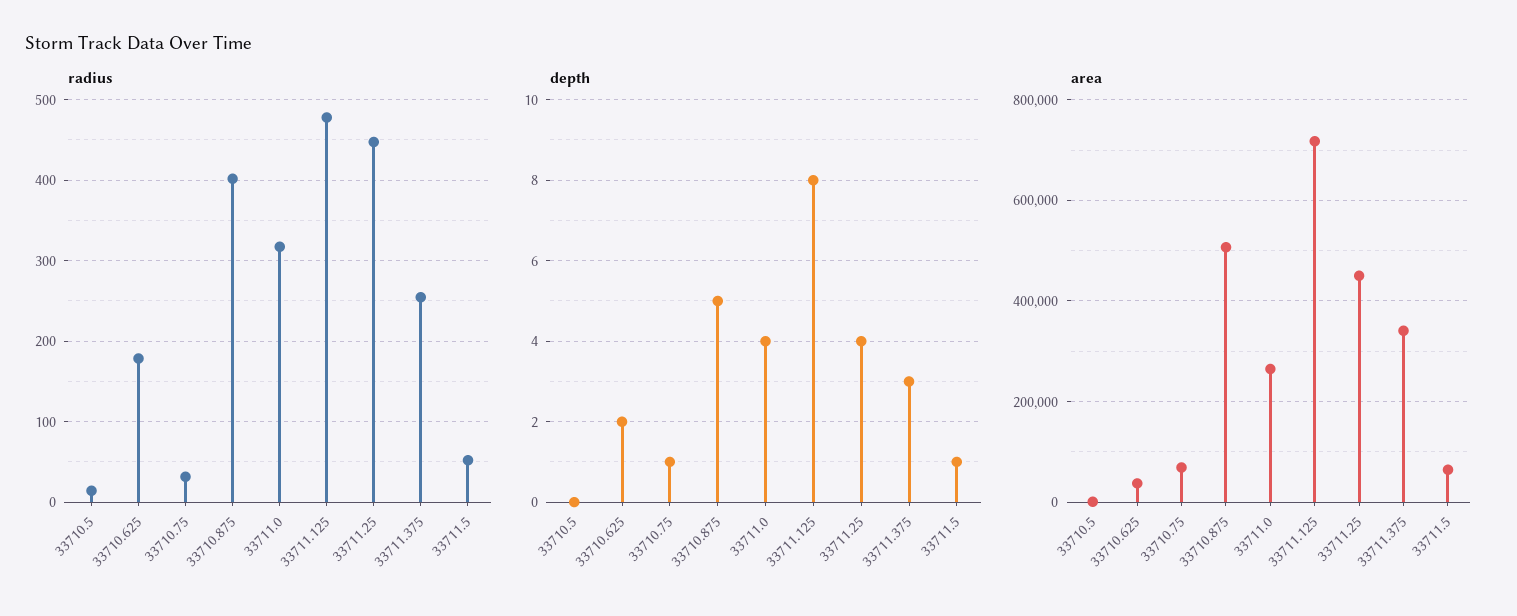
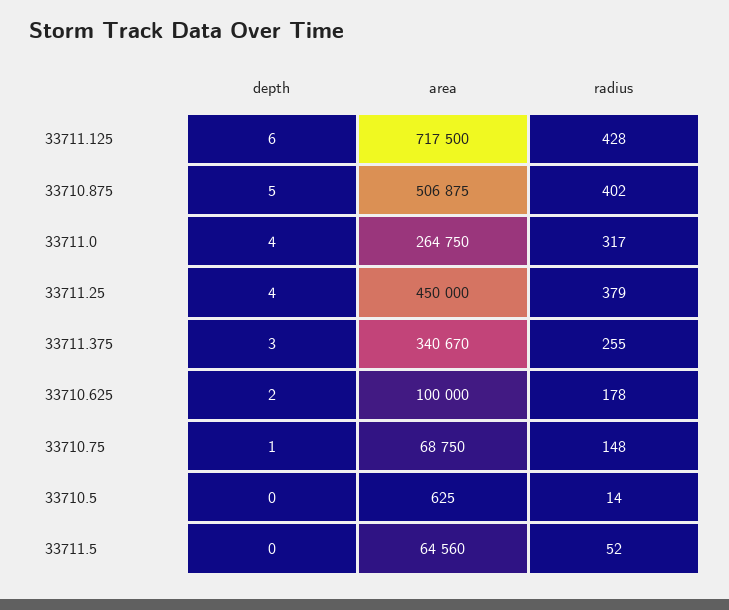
radius, 33710.75: 30 -> 148
radius, 33711.125: 480 -> 428
radius, 33711.25: 450 -> 379
depth, 33711.125: 8 -> 6
depth, 33711.5: 1 -> 0
area, 33710.625: 40000 -> 100000

